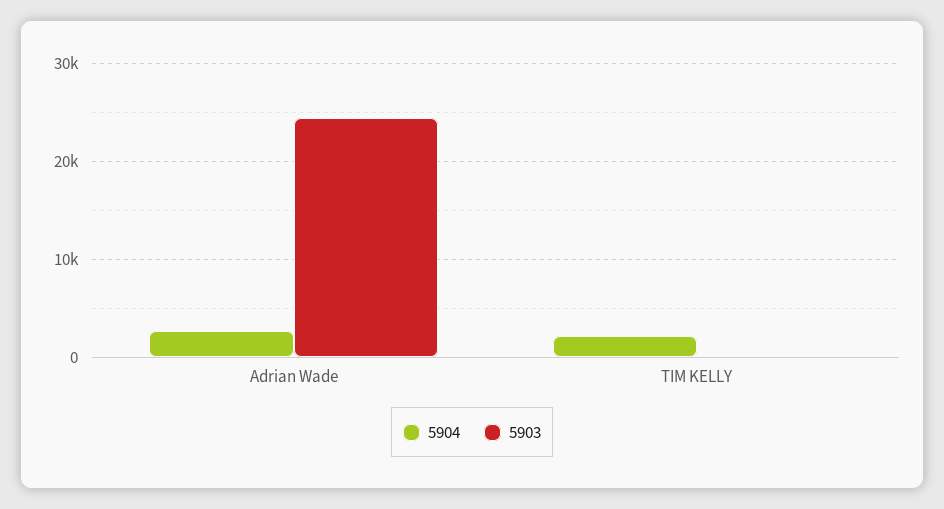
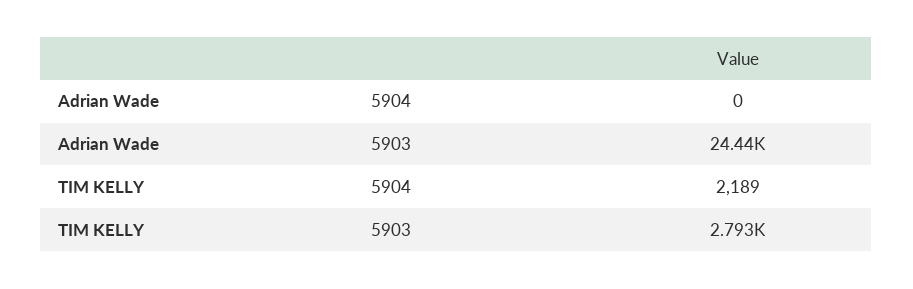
5904, Adrian Wade: 3000 -> 0
5903, TIM KELLY: 0 -> 2793

